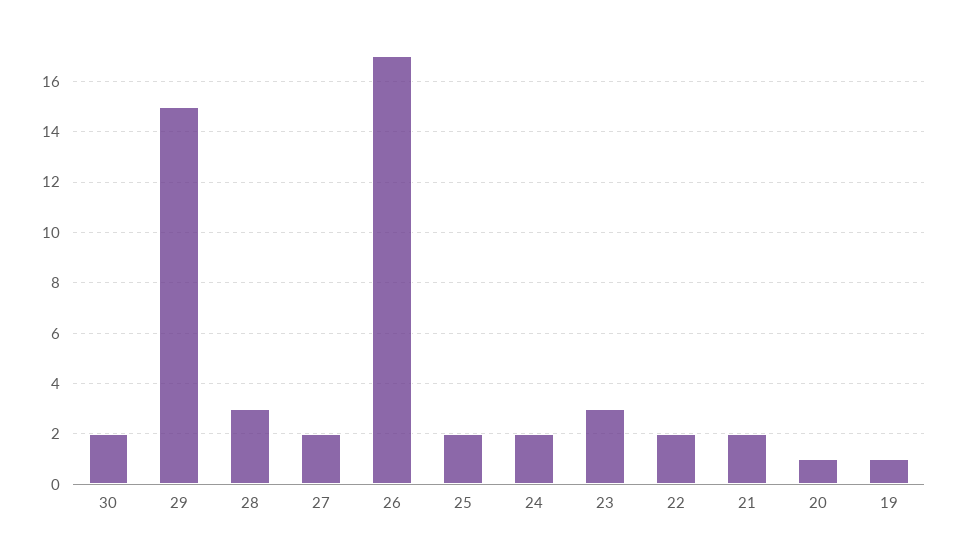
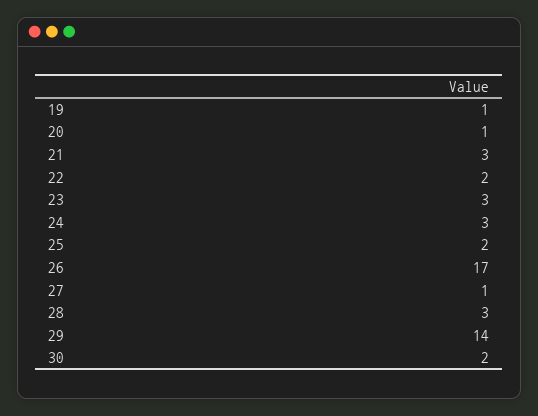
29: 15 -> 14
27: 2 -> 1
24: 2 -> 3
21: 2 -> 3

